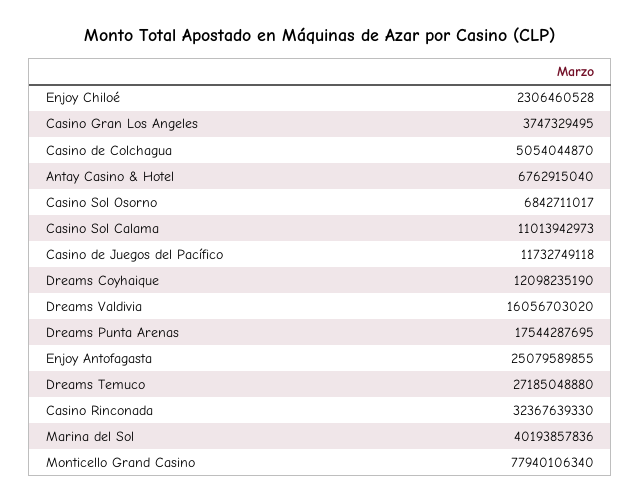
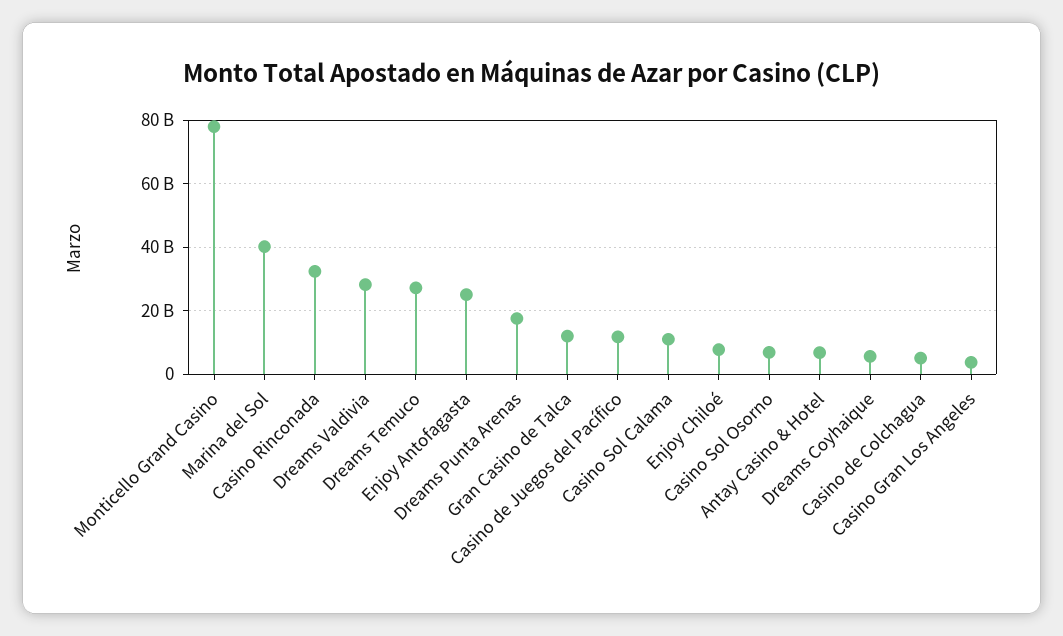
Enjoy Chiloé: 2306460528 -> 8000000000
Dreams Coyhaique: 12098235190 -> 6000000000
Dreams Valdivia: 16056703020 -> 28000000000
Gran Casino de Talca: none -> 12000000000

